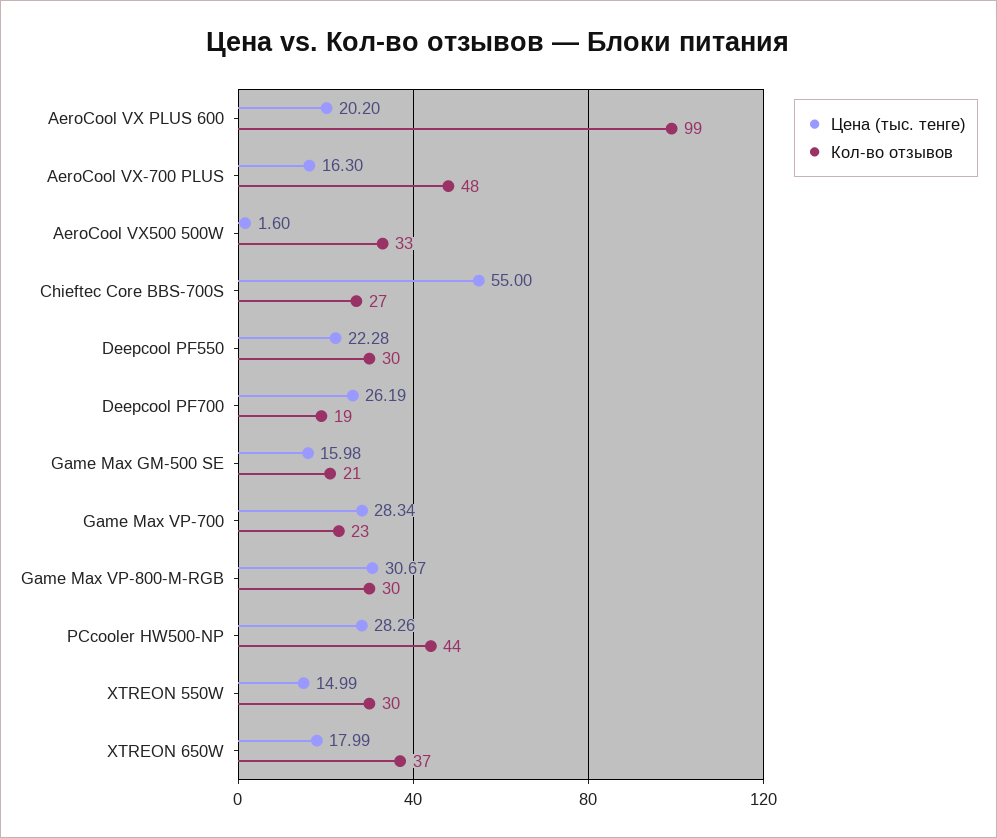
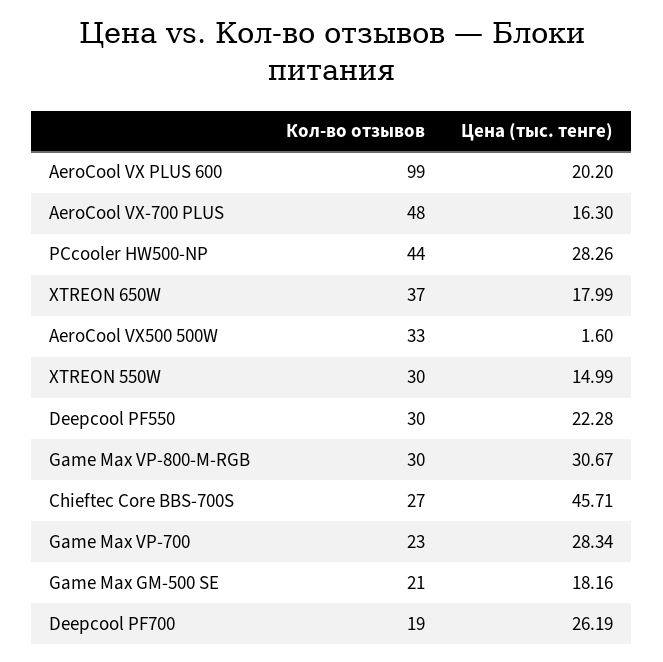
Цена (тыс. тенге), Chieftec Core BBS-700S: 55 -> 45.71
Цена (тыс. тенге), Game Max GM-500 SE: 15.98 -> 18.16

